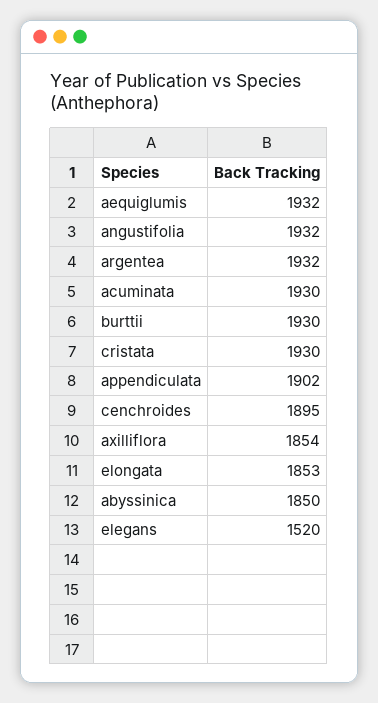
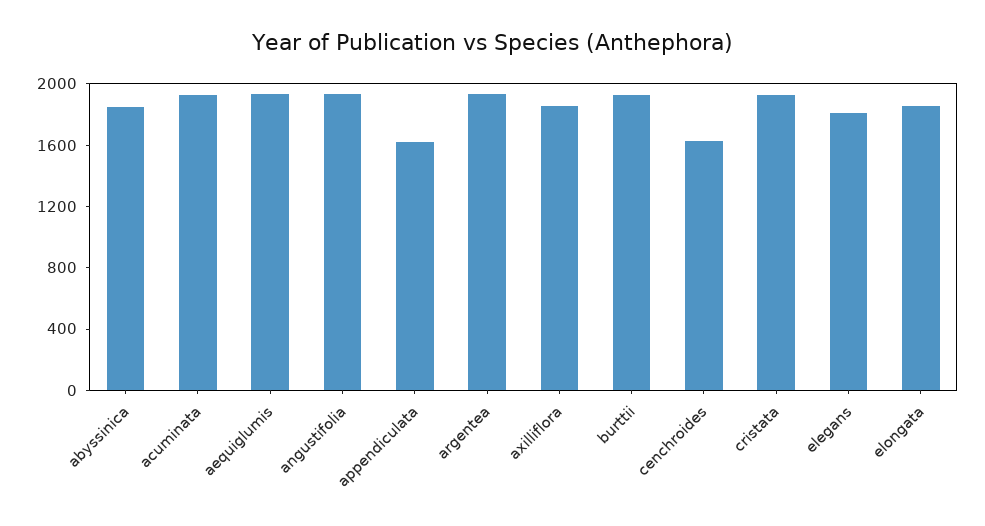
appendiculata: 1902 -> 1600
cenchroides: 1895 -> 1600
elegans: 1520 -> 1800

